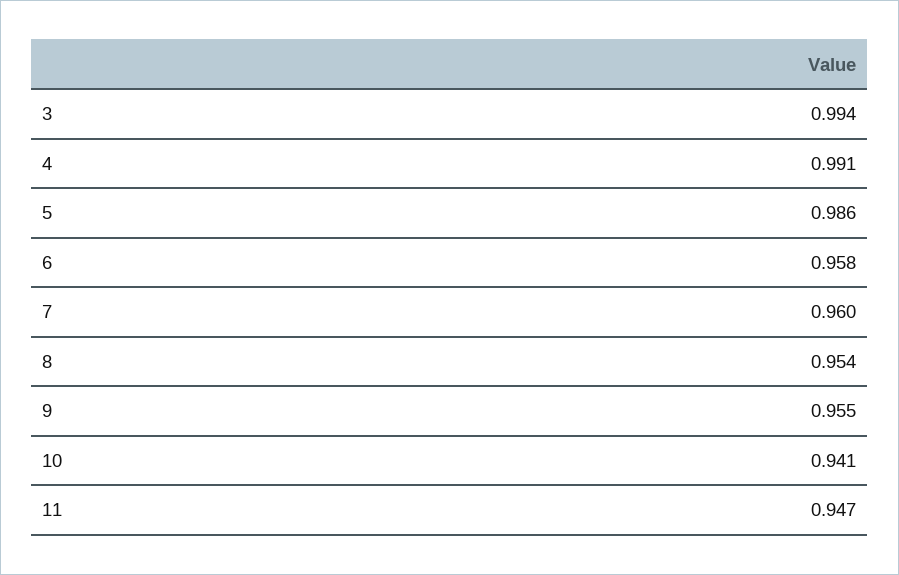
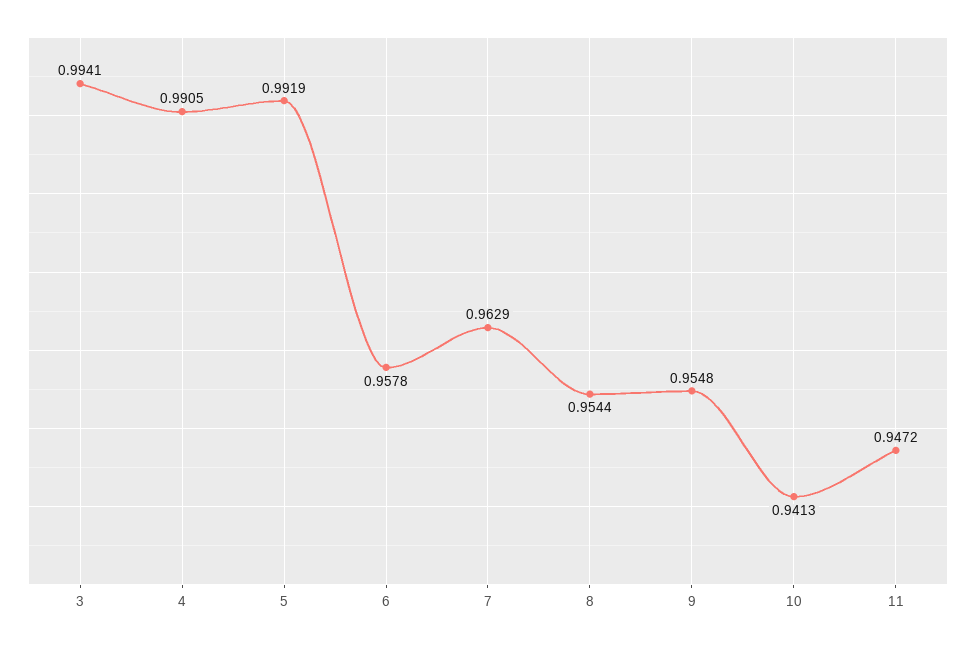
5: 0.986 -> 0.9919
7: 0.96 -> 0.9629

